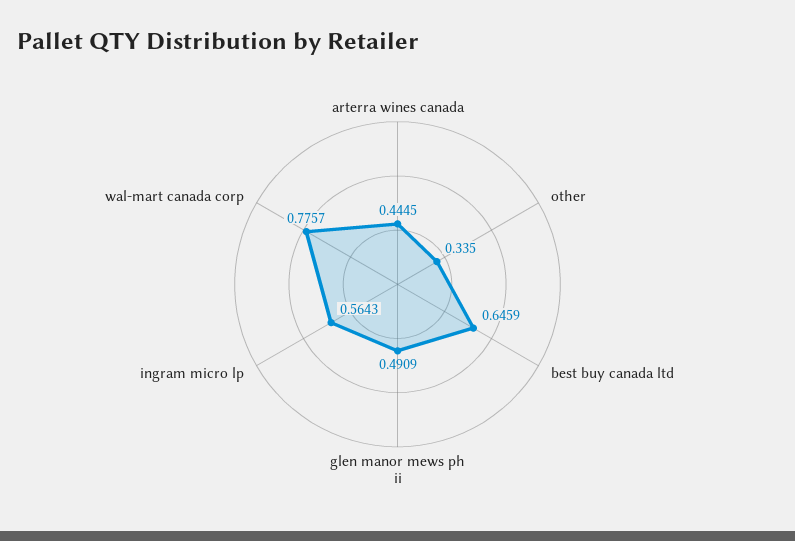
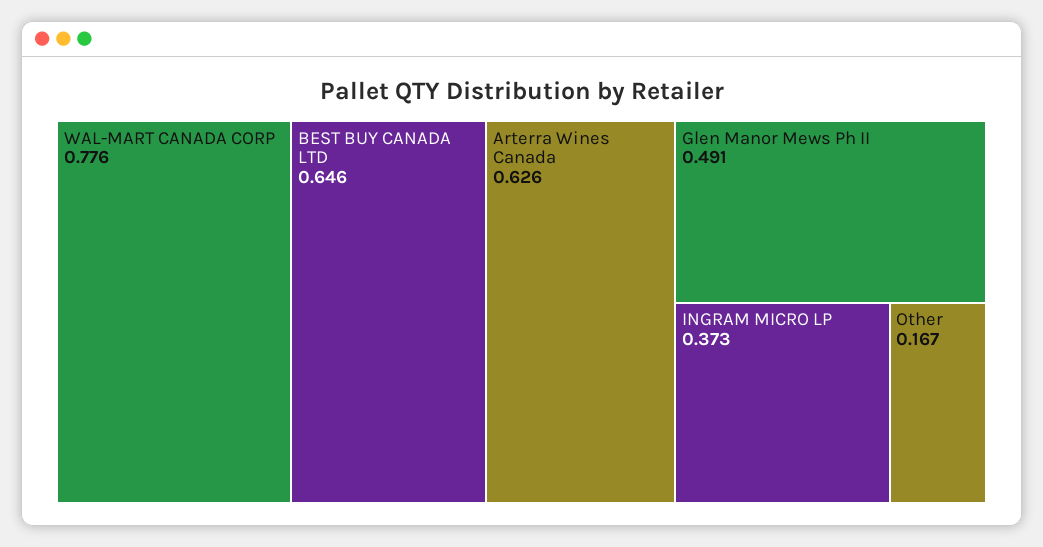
arterra wines canada: 0.4445 -> 0.626
other: 0.335 -> 0.167
ingram micro lp: 0.5643 -> 0.373

